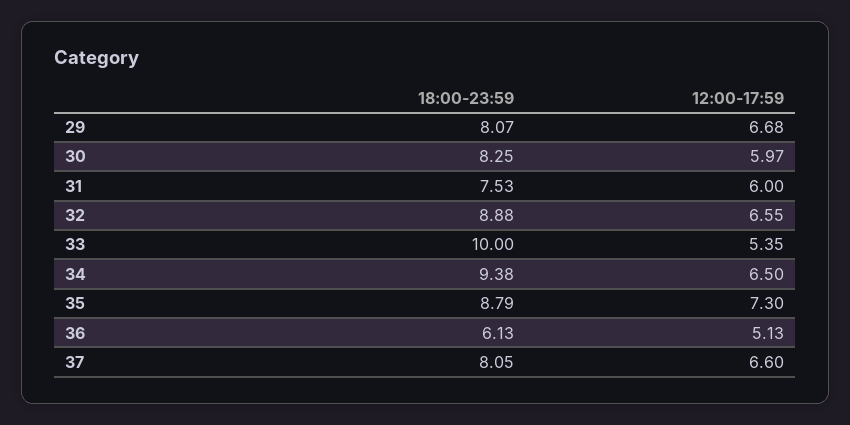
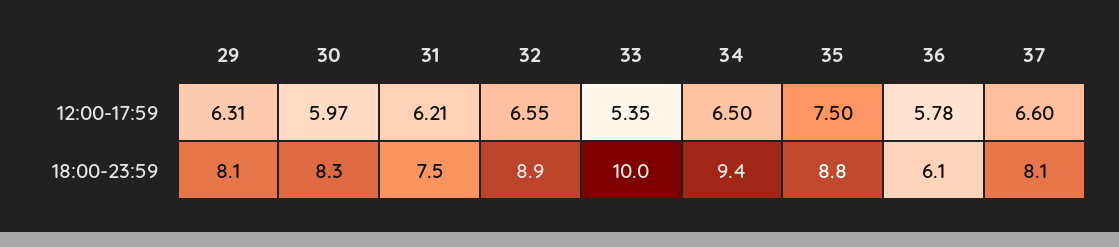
12:00-17:59, 29: 6.68 -> 6.31
12:00-17:59, 31: 6 -> 6.21
12:00-17:59, 35: 7.3 -> 7.5
12:00-17:59, 36: 5.13 -> 5.78

